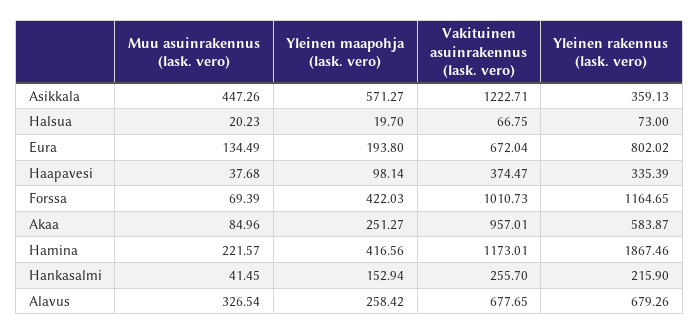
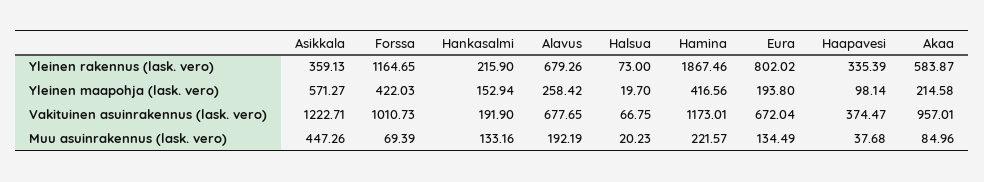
Yleinen maapohja (lask. vero), Akaa: 251.27 -> 214.58
Muu asuinrakennus (lask. vero), Hankasalmi: 41.45 -> 133.16
Vakituinen asuinrakennus (lask. vero), Hankasalmi: 255.7 -> 191.9
Muu asuinrakennus (lask. vero), Alavus: 326.54 -> 192.19

